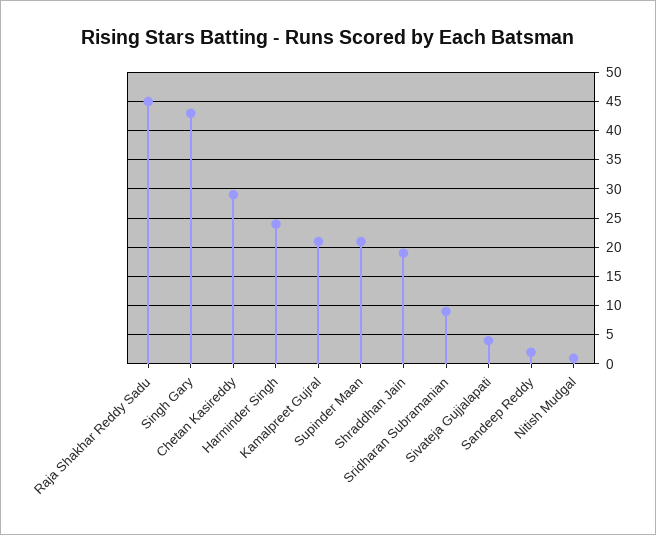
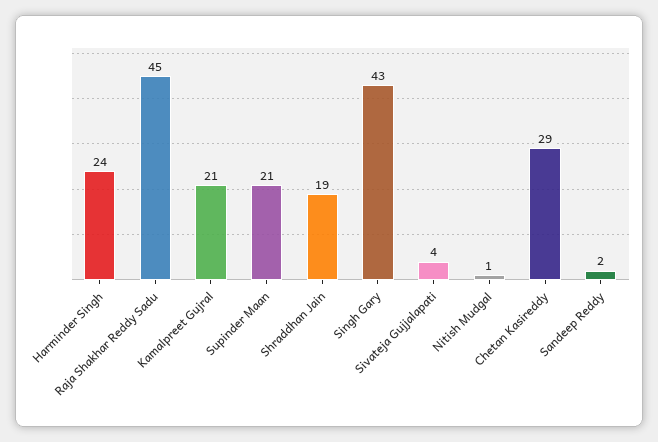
Sridharan Subramanian: 10 -> none

